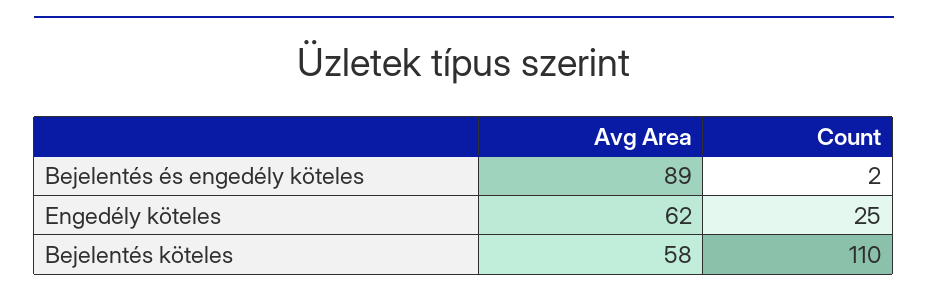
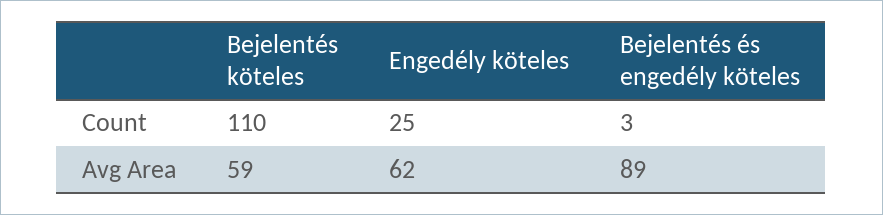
Count, Bejelentés és engedély köteles: 2 -> 3
Avg Area, Bejelentés köteles: 58 -> 59

